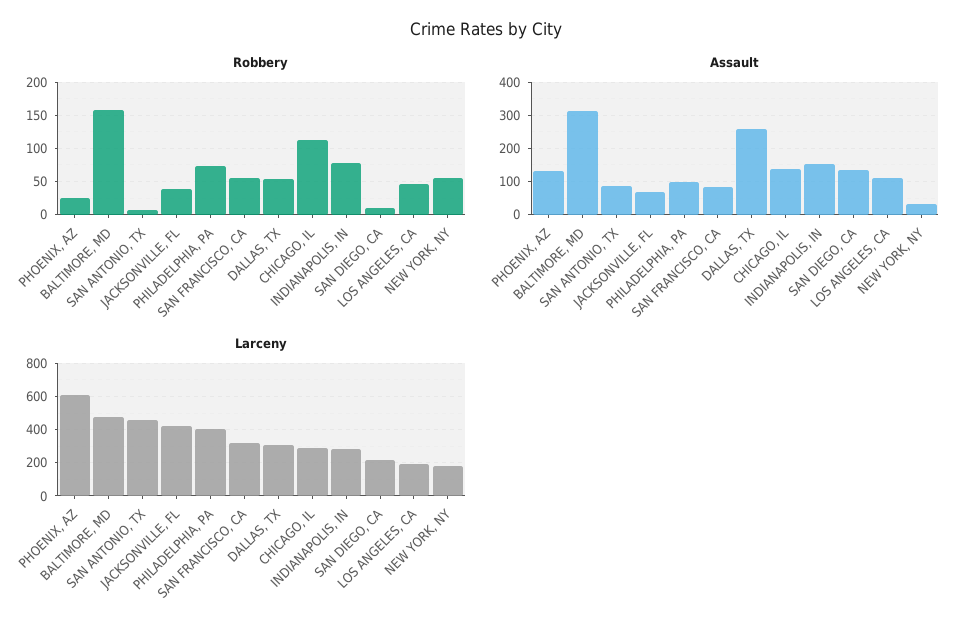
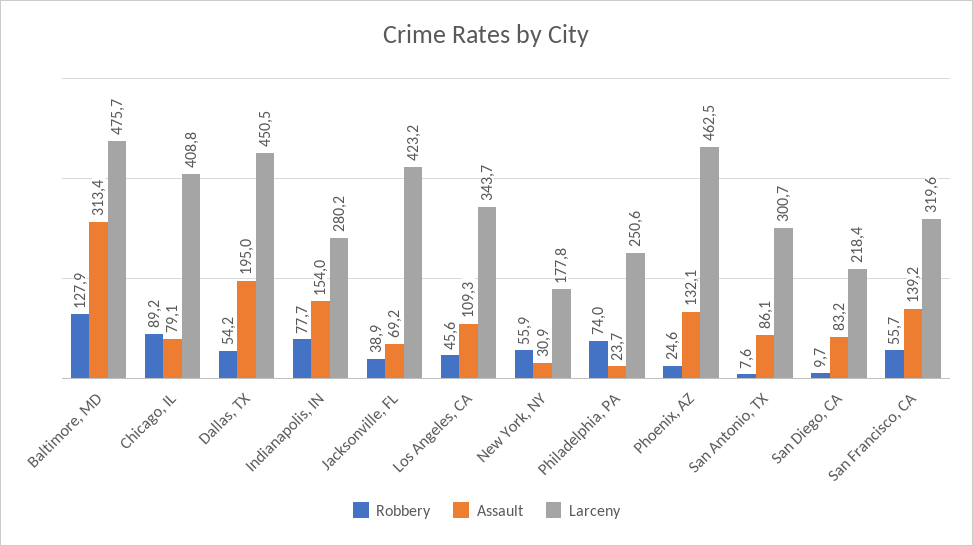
Robbery, BALTIMORE, MD: 160 -> 127.9
Robbery, CHICAGO, IL: 110 -> 89.2
Assault, PHILADELPHIA, PA: 100 -> 23.7
Assault, SAN FRANCISCO, CA: 80 -> 139.2
Assault, DALLAS, TX: 260 -> 195
Assault, CHICAGO, IL: 140 -> 79.1
Assault, SAN DIEGO, CA: 140 -> 83.2
Larceny, PHOENIX, AZ: 600 -> 462.5
Larceny, SAN ANTONIO, TX: 450 -> 300.7
Larceny, PHILADELPHIA, PA: 400 -> 250.6
Larceny, DALLAS, TX: 300 -> 450.5
Larceny, CHICAGO, IL: 300 -> 408.8
Larceny, LOS ANGELES, CA: 200 -> 343.7

